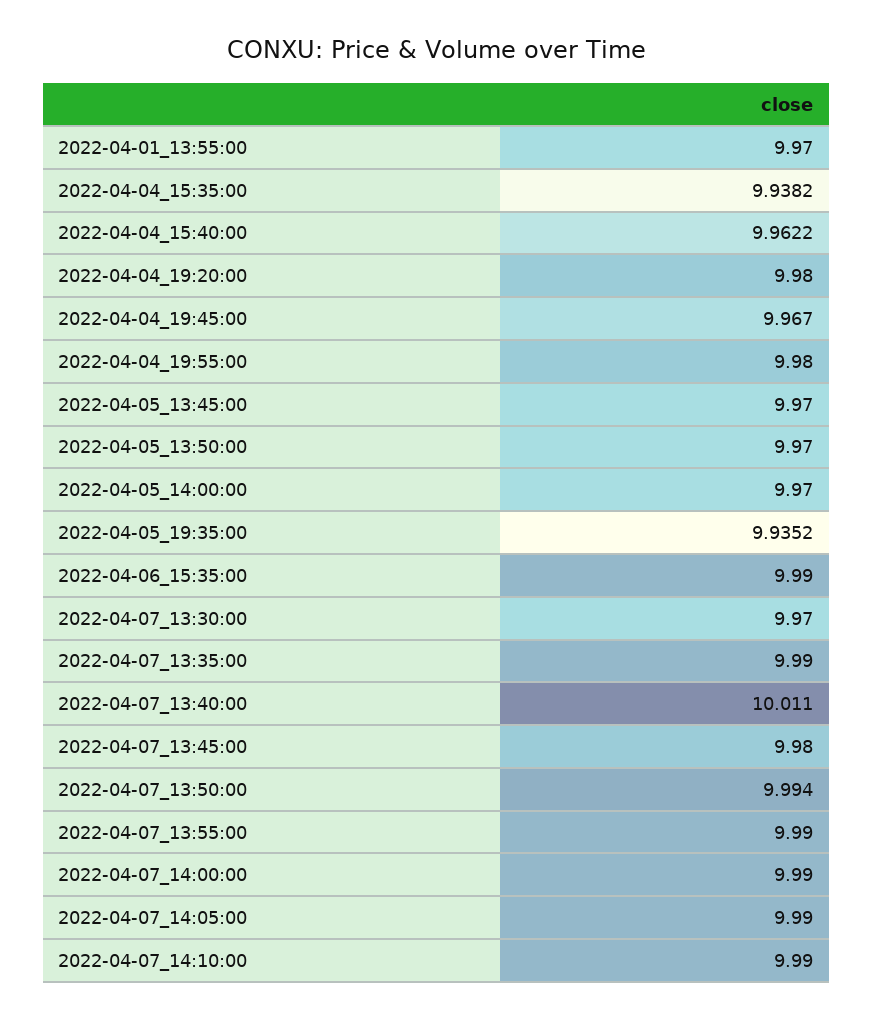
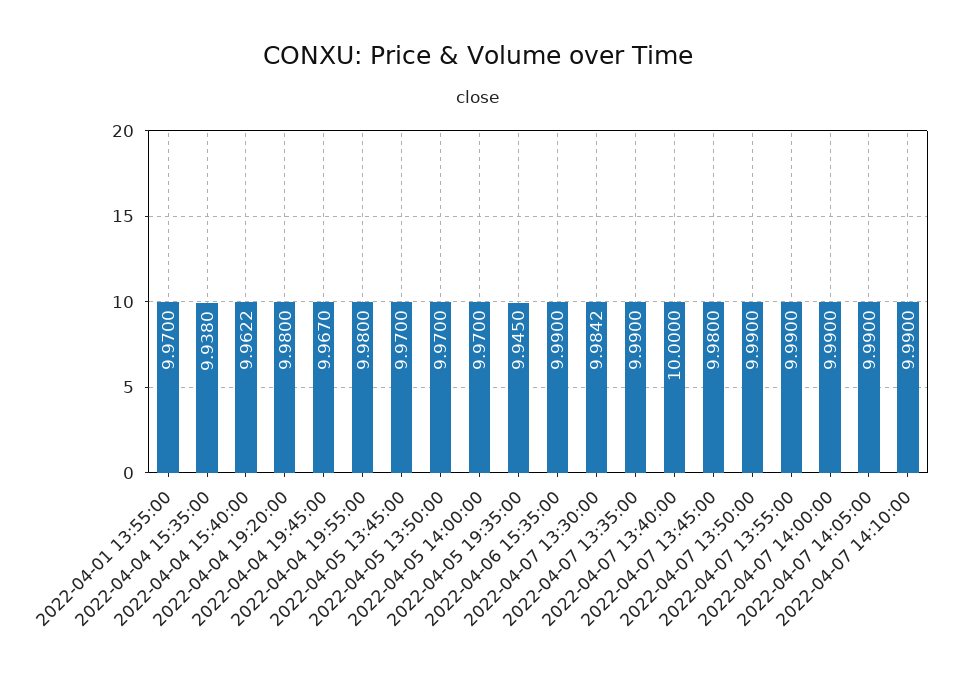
2022-04-04_15:35:00: 9.9382 -> 9.938
2022-04-05_19:35:00: 9.9352 -> 9.945
2022-04-07_13:30:00: 9.97 -> 9.9842
2022-04-07_13:40:00: 10.011 -> 10
2022-04-07_13:50:00: 9.994 -> 9.99

